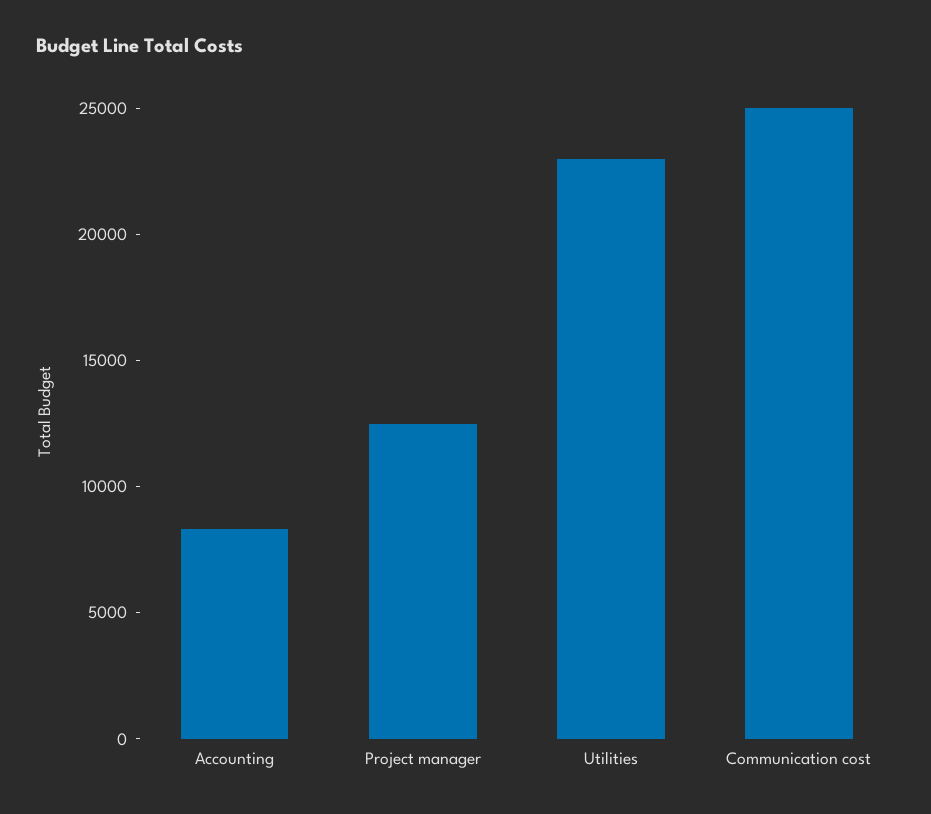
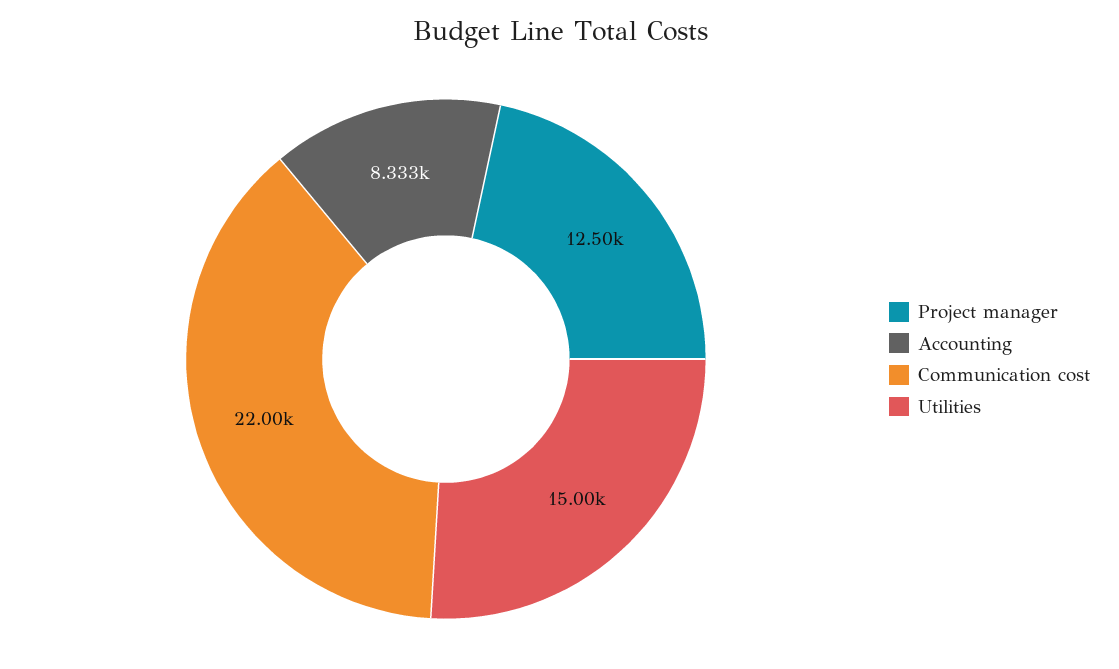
Utilities: 23000 -> 15000
Communication cost: 25000 -> 22000

